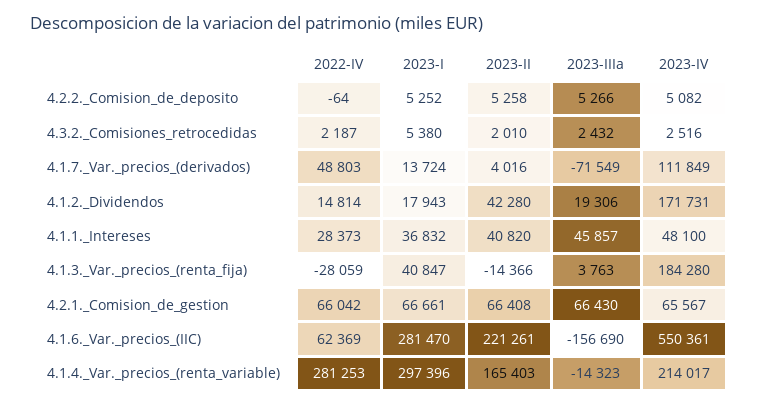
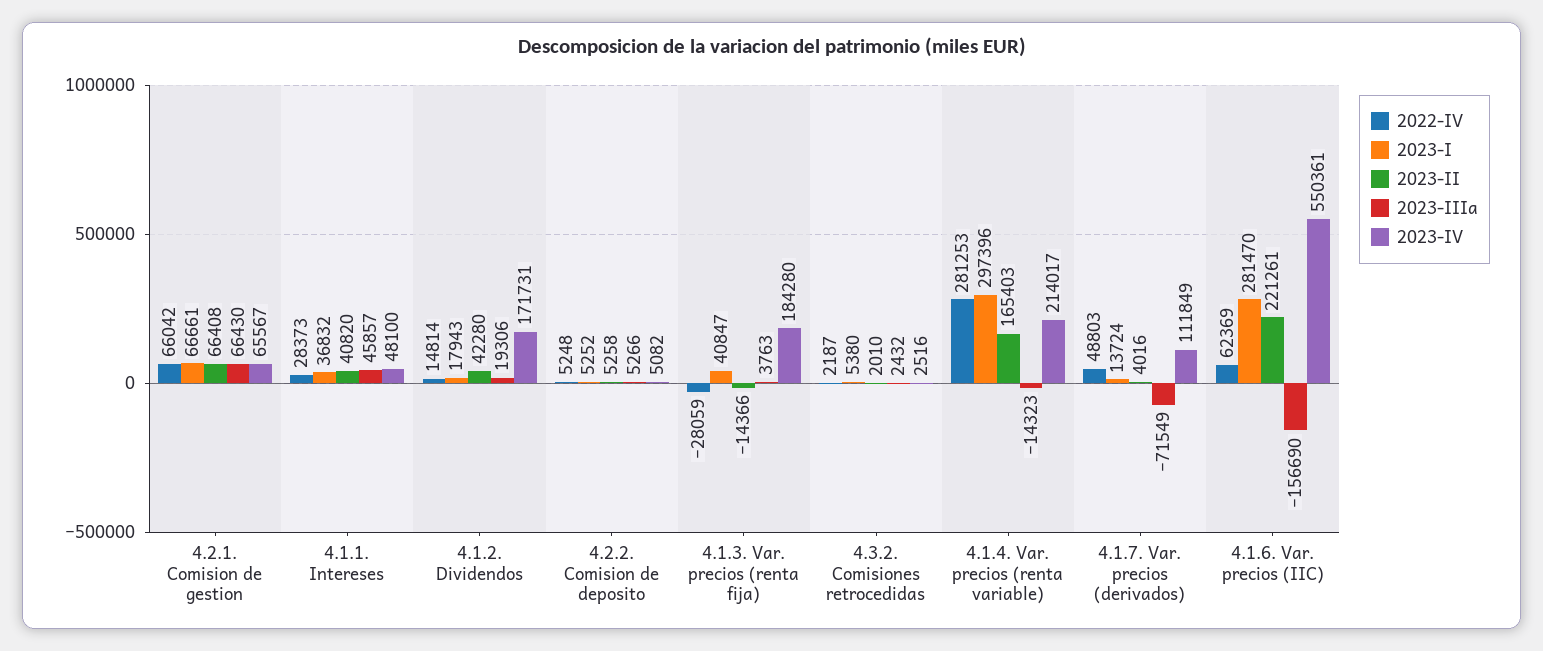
2022-IV, 4.2.2._Comision_de_deposito: -64 -> 5248

